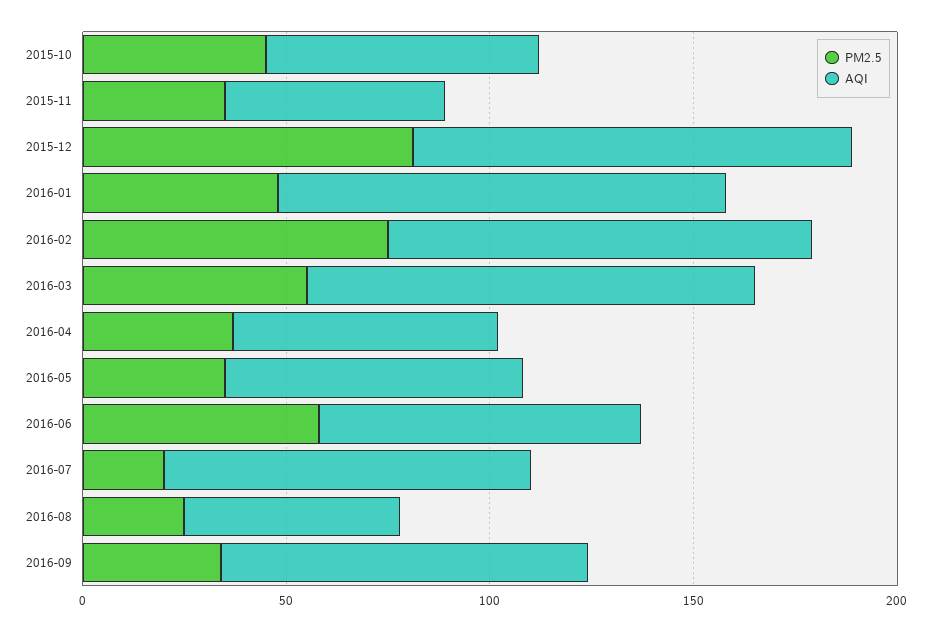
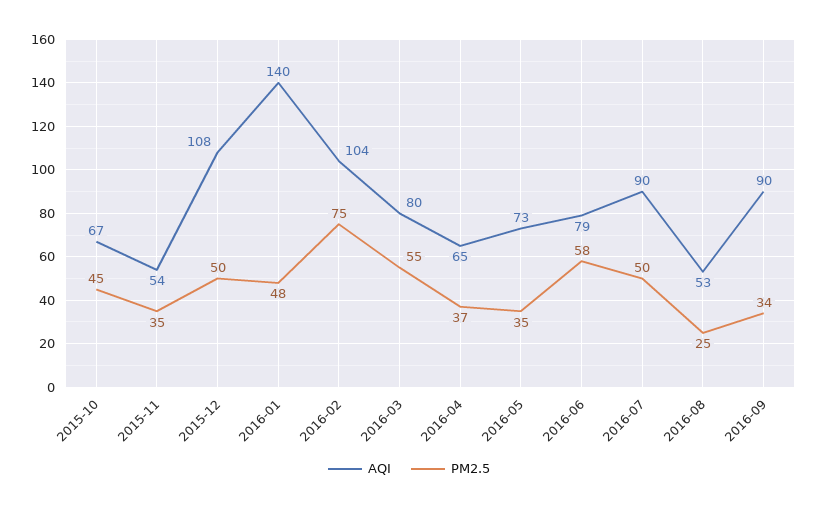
PM2.5, 2015-12: 80 -> 50
AQI, 2016-01: 110 -> 140
AQI, 2016-03: 110 -> 80
PM2.5, 2016-07: 20 -> 50

